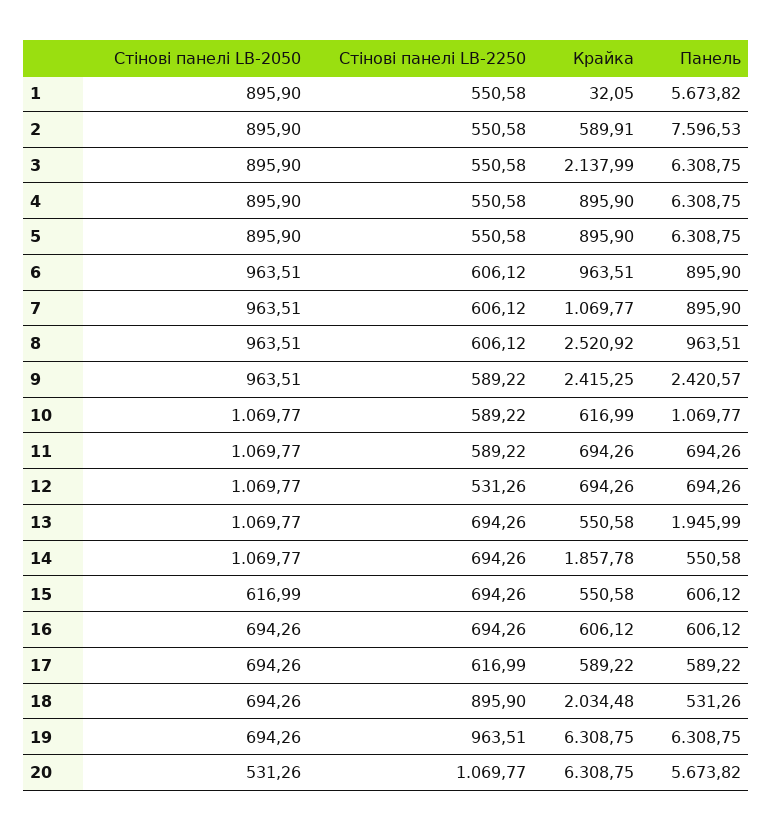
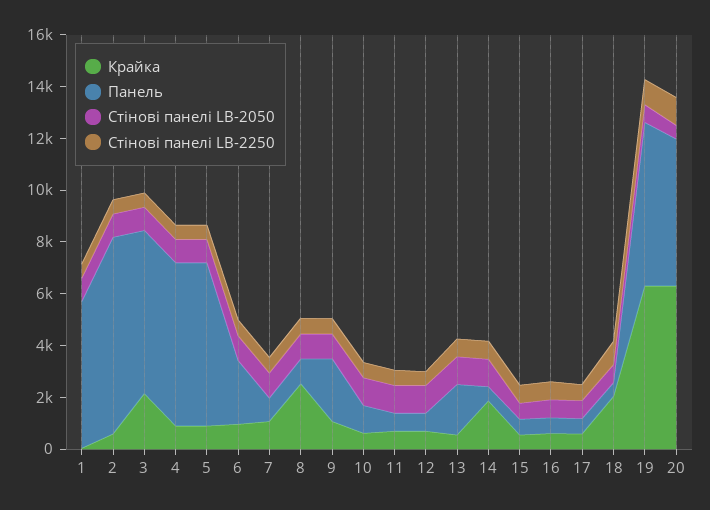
Панель, 6: 895.9 -> 2500
Крайка, 9: 2415.25 -> 1000

